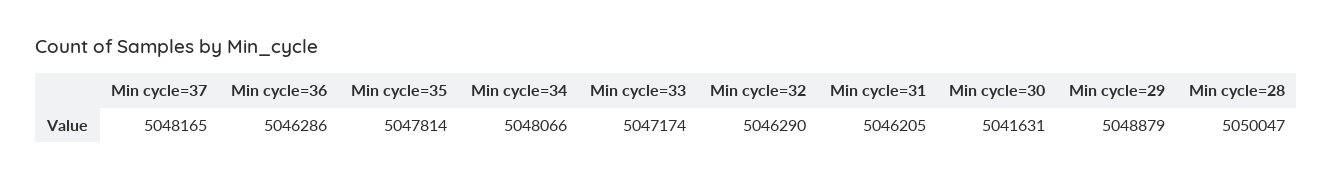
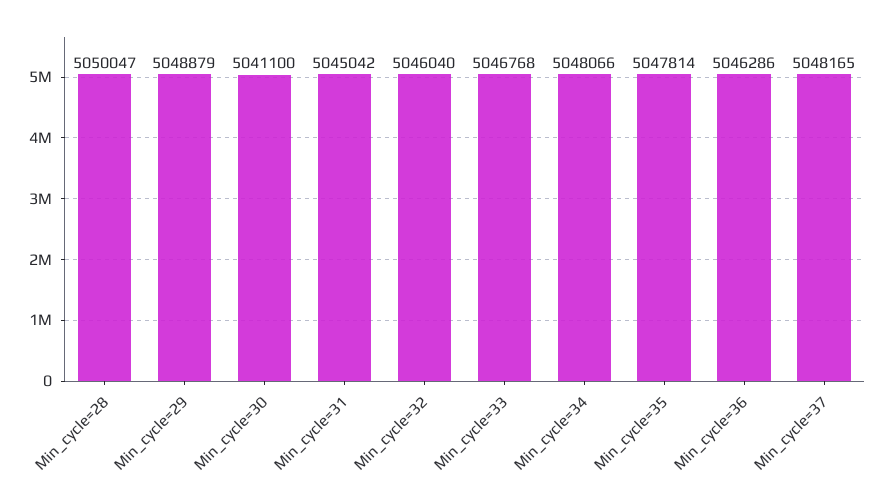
Min cycle=33: 5047174 -> 5046768
Min cycle=32: 5046290 -> 5046040
Min cycle=31: 5046205 -> 5045042
Min cycle=30: 5041631 -> 5041100

